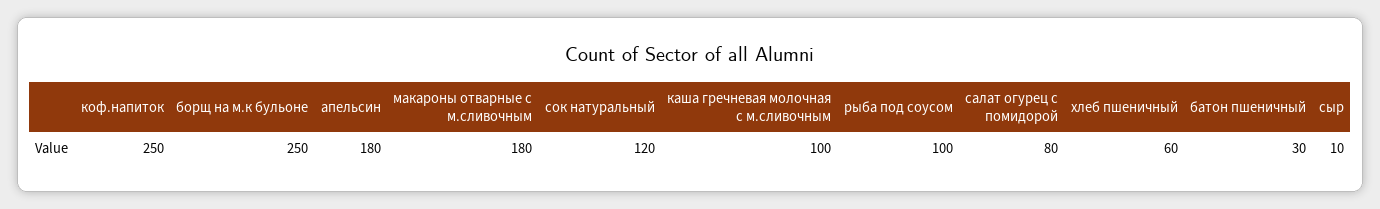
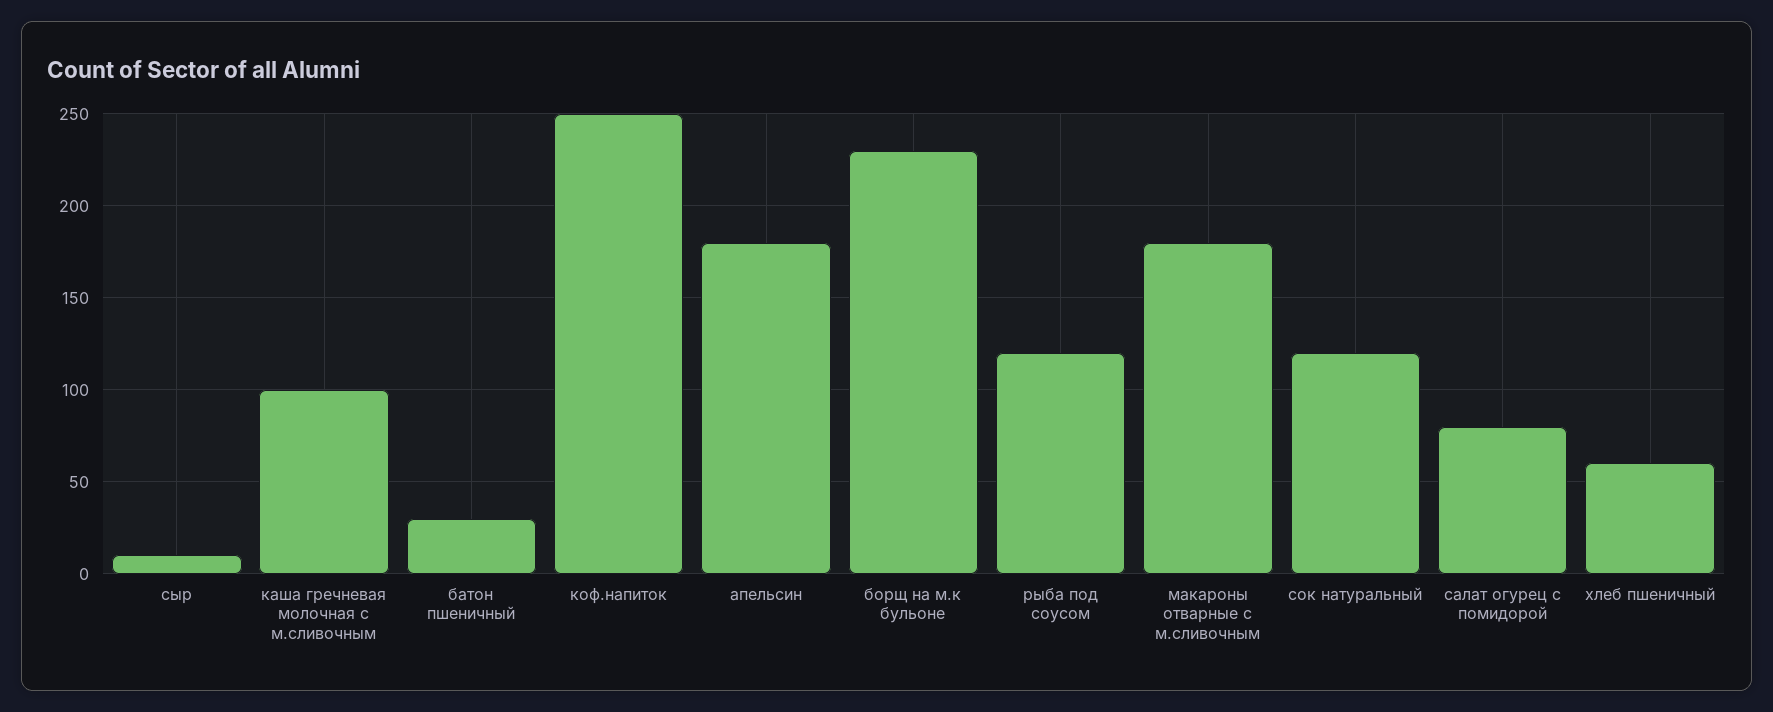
борщ на м.к бульоне: 250 -> 230
рыба под соусом: 100 -> 120

